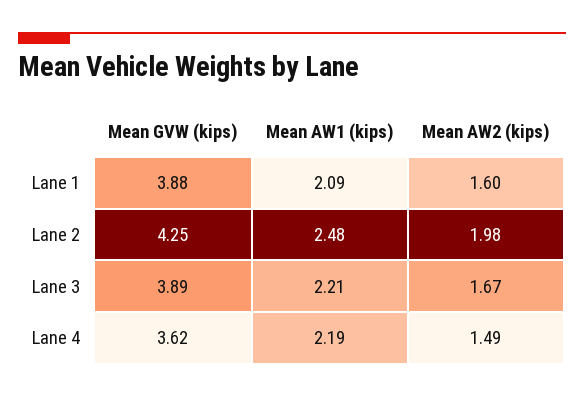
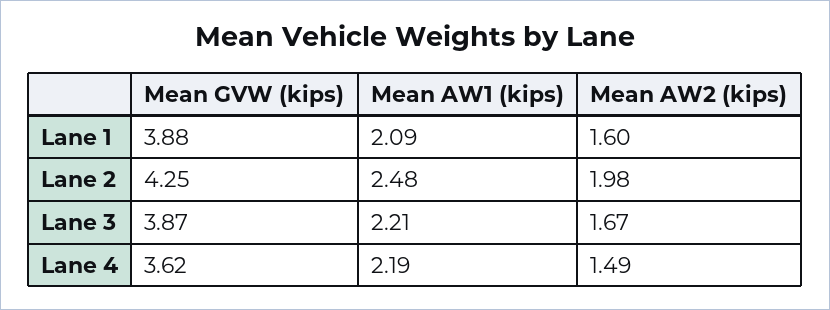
Mean GVW (kips), Lane 3: 3.89 -> 3.87

